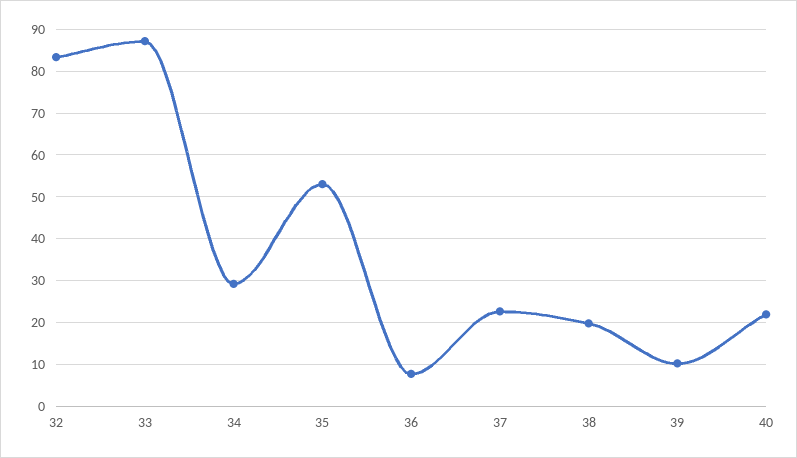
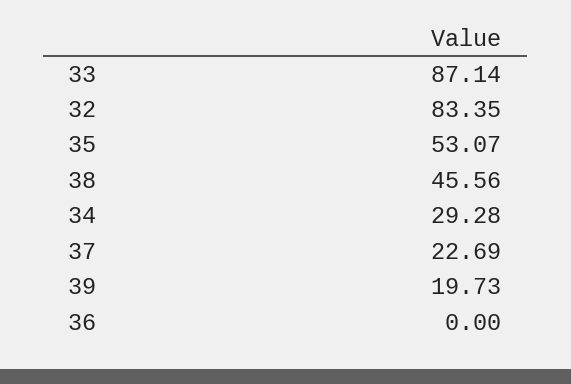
36: 8 -> 0
38: 20 -> 45.56
39: 10 -> 19.73
40: 22 -> none

